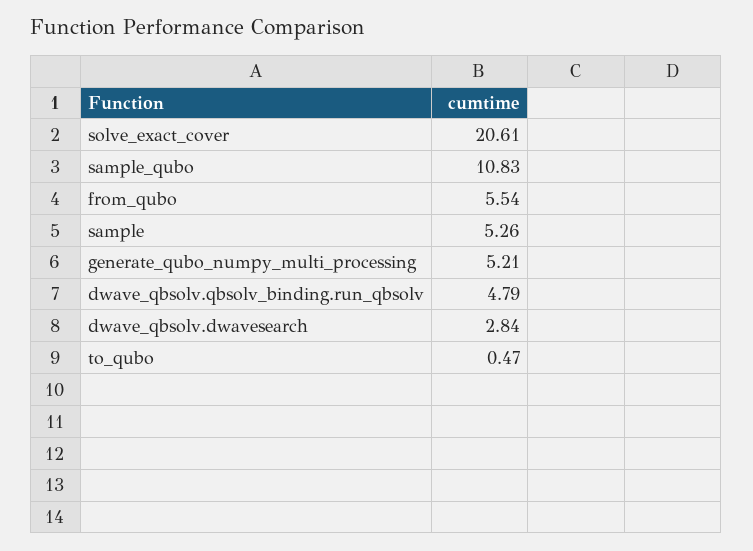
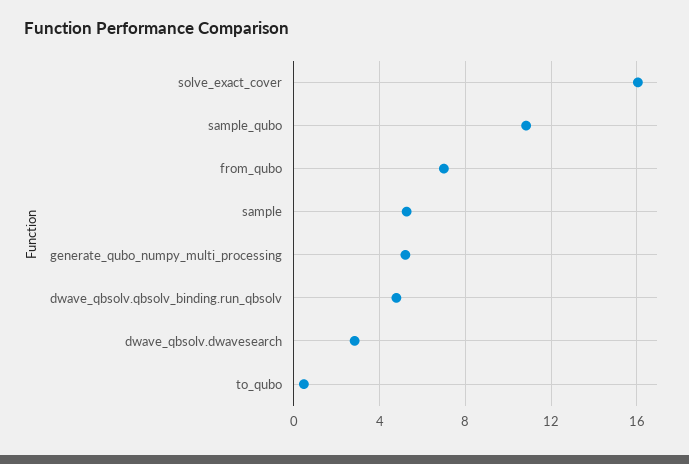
solve_exact_cover: 20.61 -> 16
from_qubo: 5.54 -> 7

